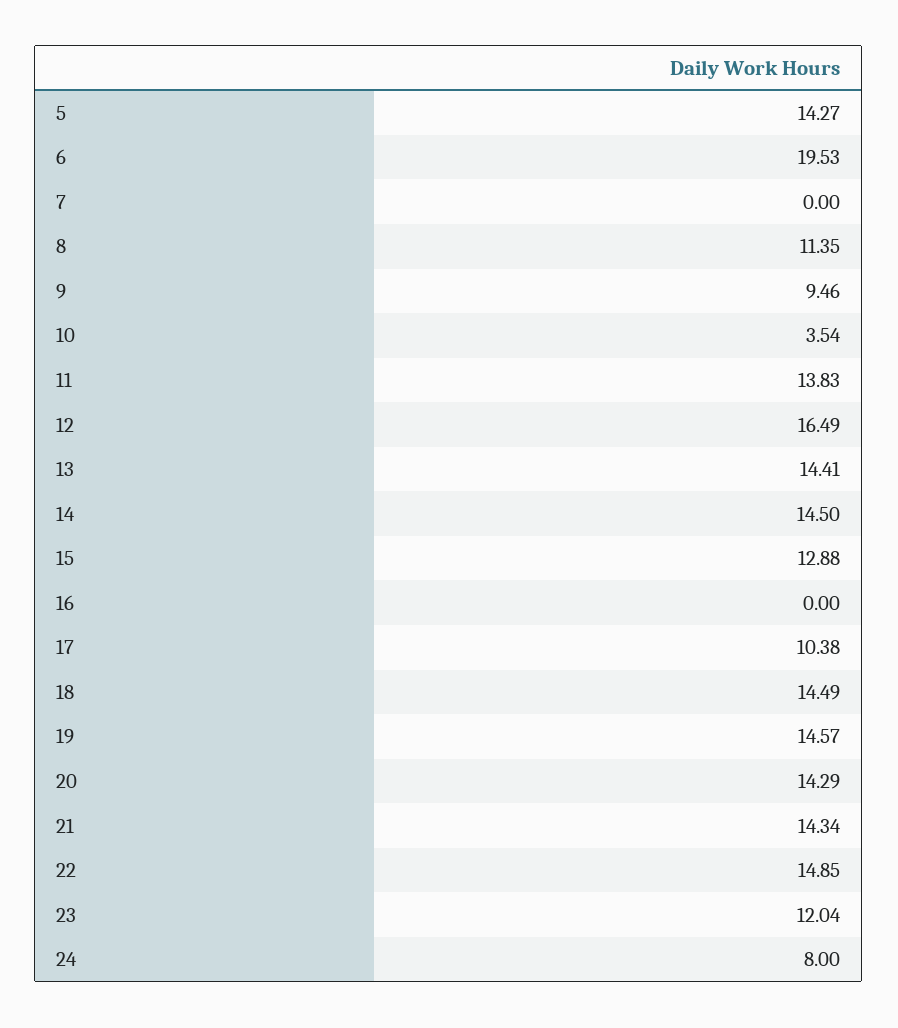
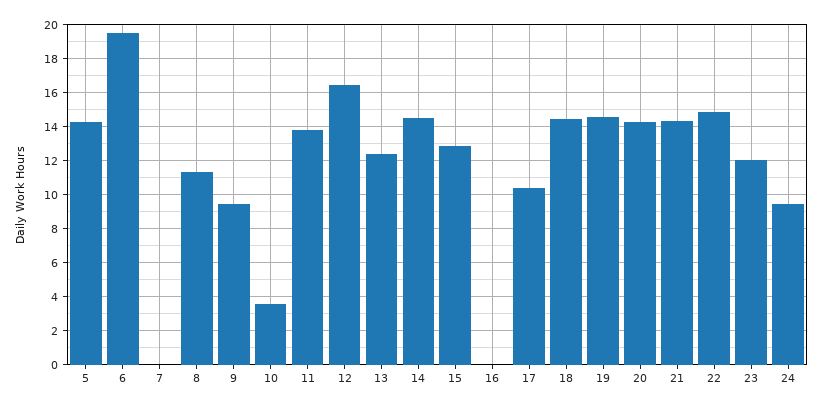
13: 14.41 -> 12.5
24: 8 -> 9.5

